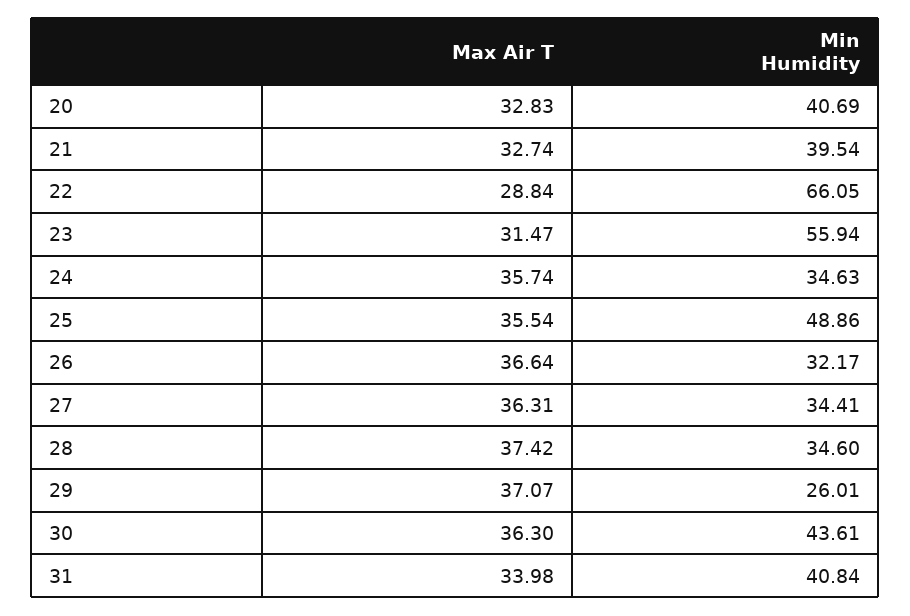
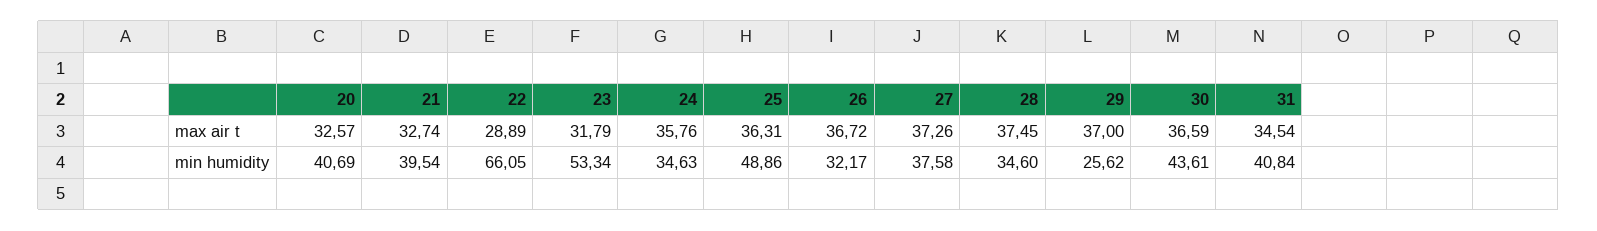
Max Air T, 20: 32.83 -> 32.57
Max Air T, 22: 28.84 -> 28.89
Max Air T, 23: 31.47 -> 31.79
Min Humidity, 23: 55.94 -> 53.34
Max Air T, 24: 35.74 -> 35.76
Max Air T, 25: 35.54 -> 36.31
Max Air T, 26: 36.64 -> 36.72
Max Air T, 27: 36.31 -> 37.26
Min Humidity, 27: 34.41 -> 37.58
Max Air T, 28: 37.42 -> 37.45
Max Air T, 29: 37.07 -> 37
Min Humidity, 29: 26.01 -> 25.62
Max Air T, 30: 36.3 -> 36.59
Max Air T, 31: 33.98 -> 34.54

